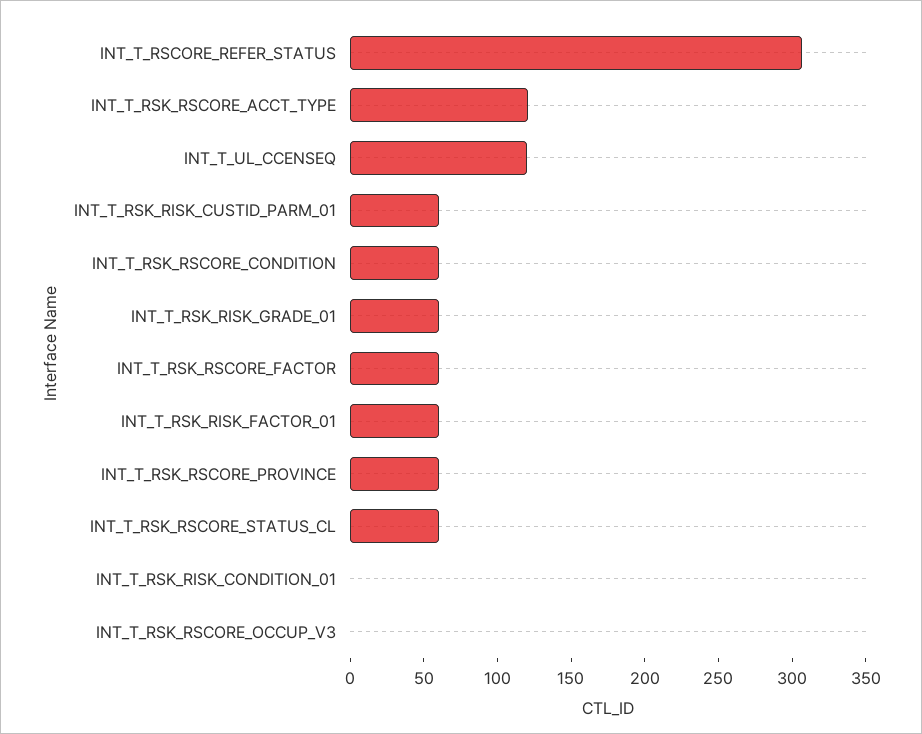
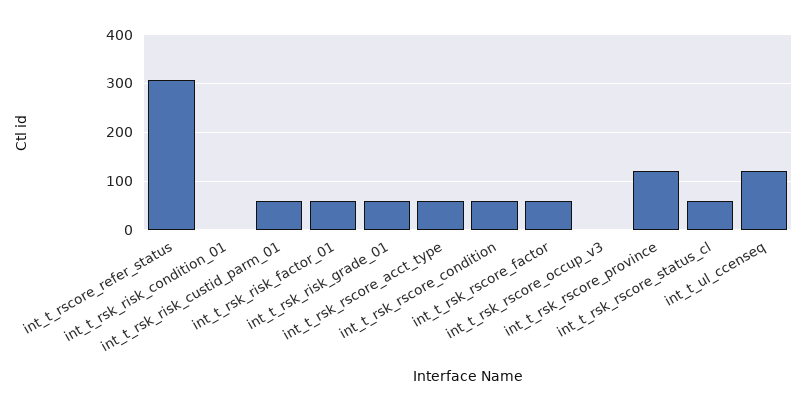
INT_T_RSK_RSCORE_ACCT_TYPE: 120 -> 60
INT_T_RSK_RSCORE_PROVINCE: 60 -> 120

